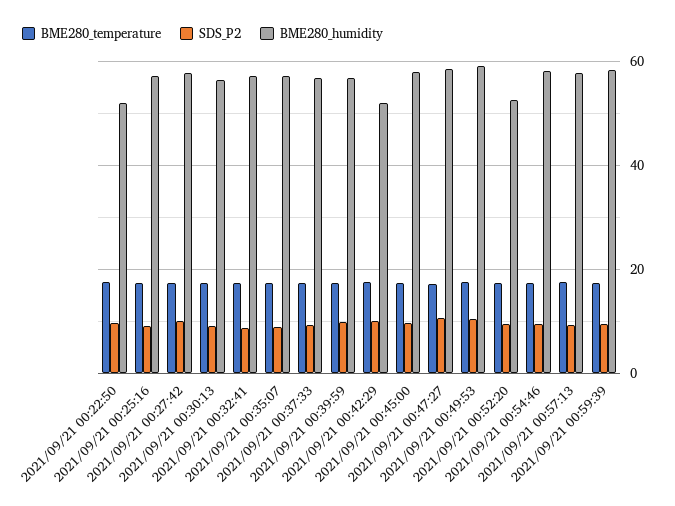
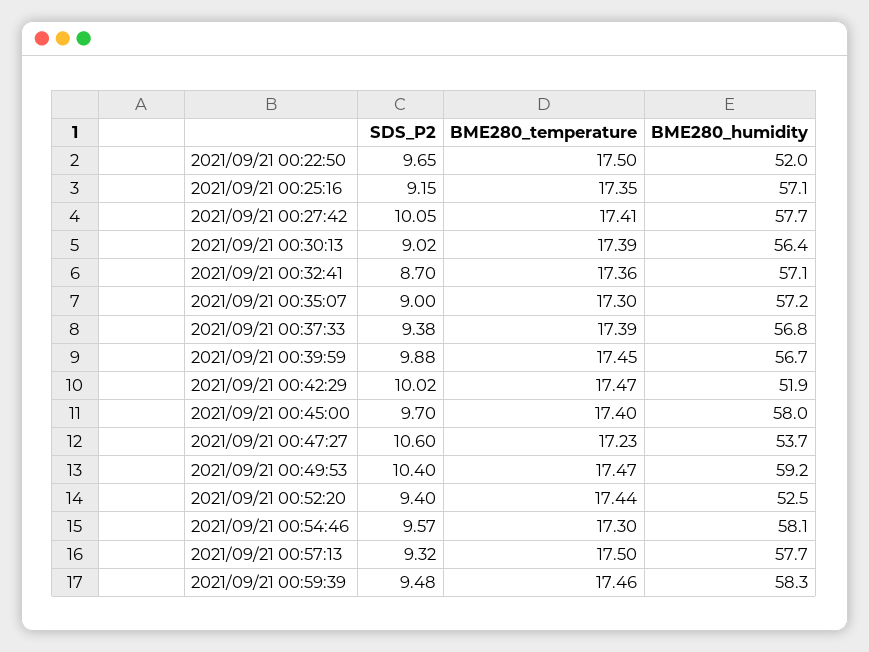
BME280_humidity, 2021/09/21 00:47:27: 58 -> 53.7

